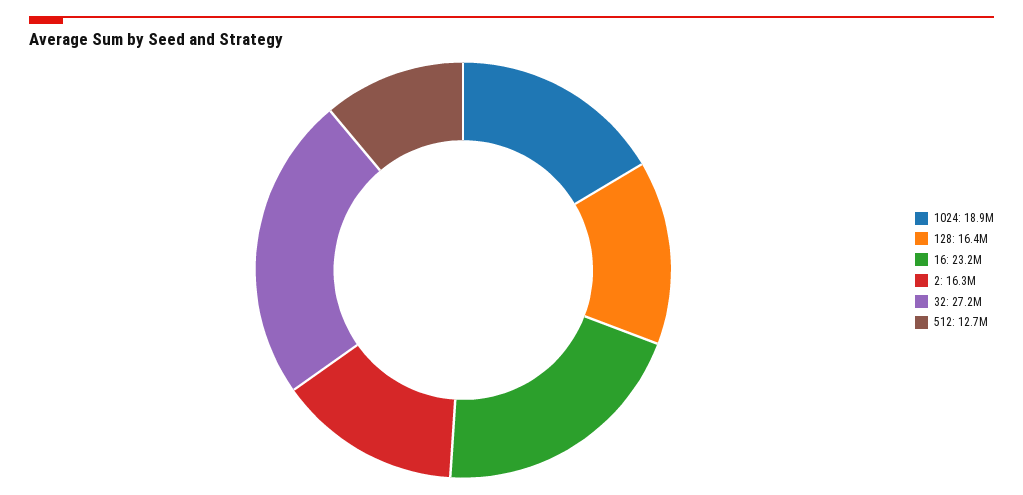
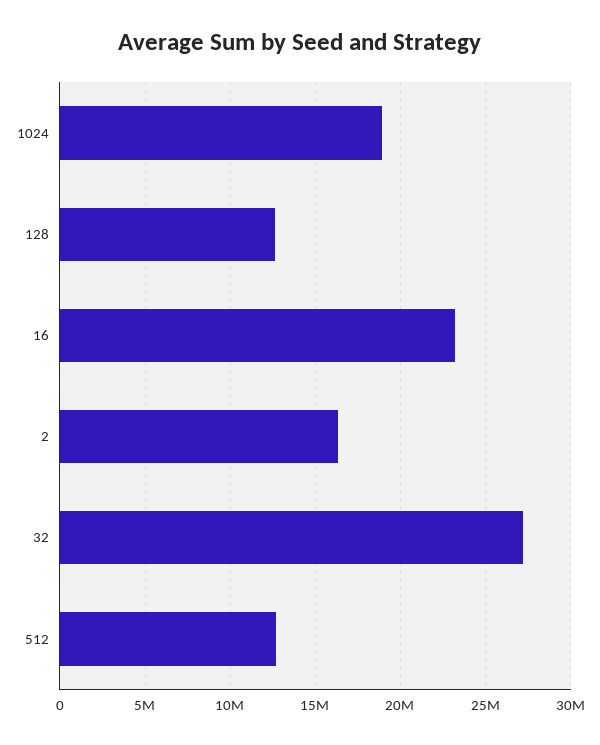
128: 16400000 -> 12500000

